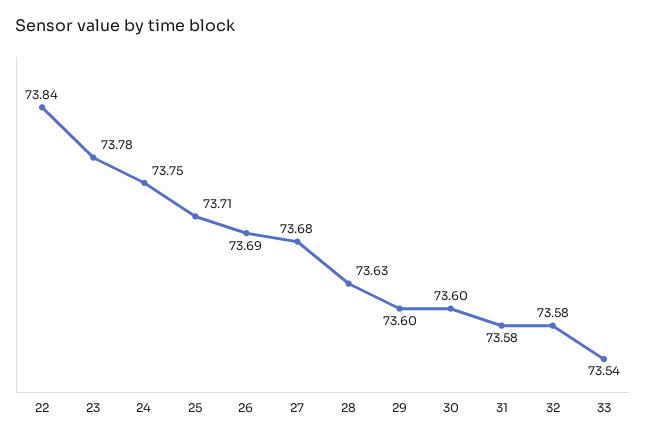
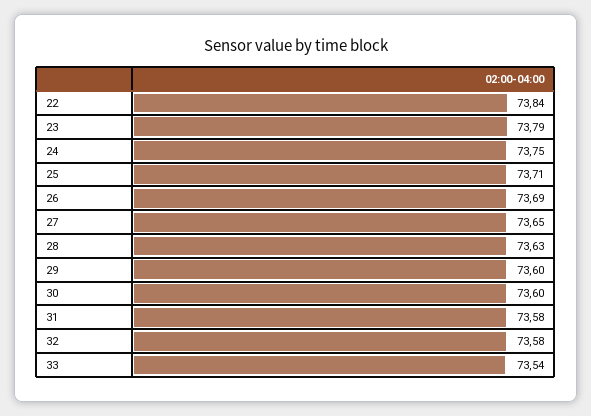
23: 73.78 -> 73.79
27: 73.68 -> 73.65

